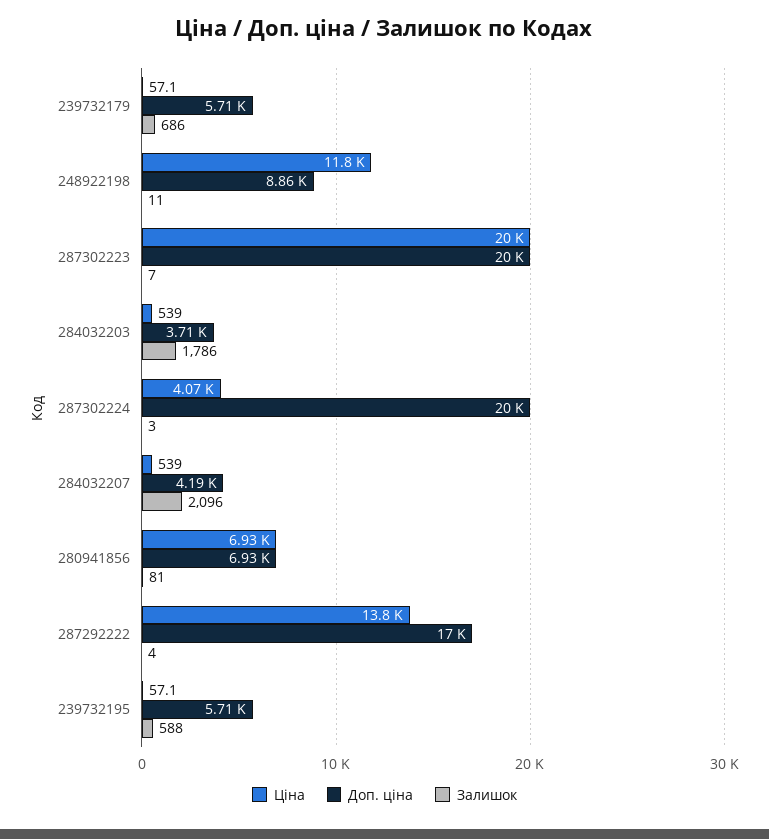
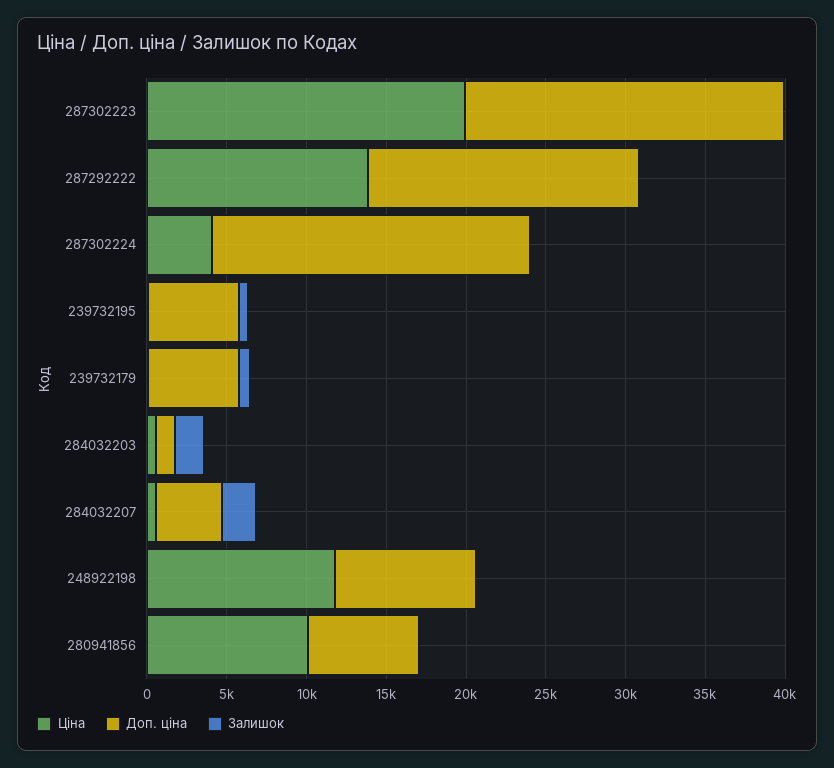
Доп. ціна, 284032203: 3710 -> 1000
Ціна, 280941856: 6930 -> 10000

